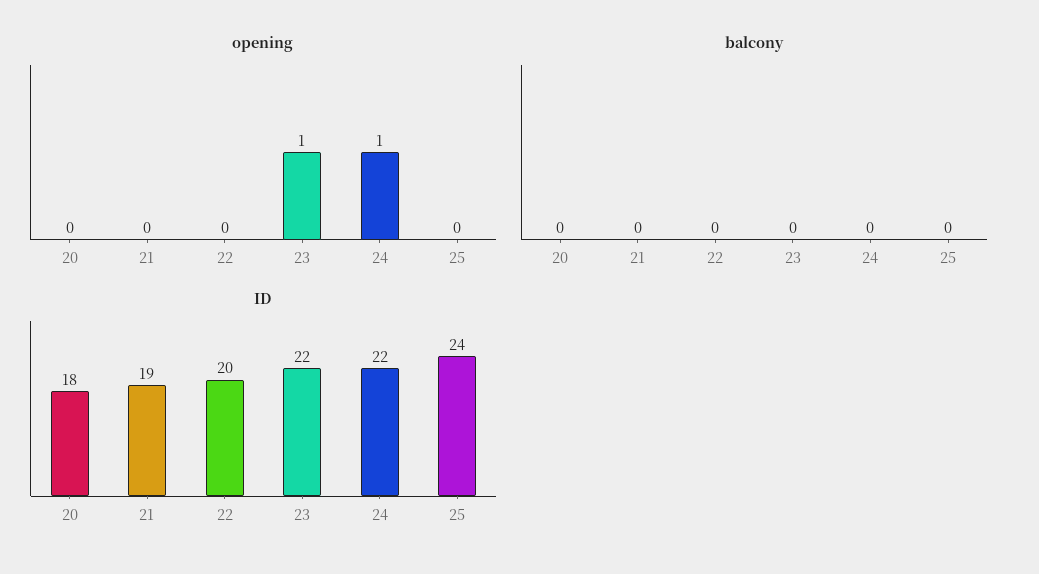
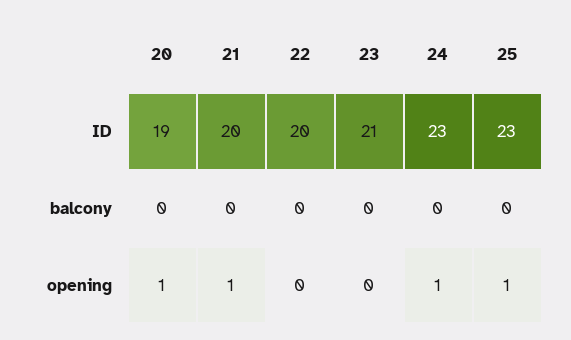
opening, 20: 0 -> 1
opening, 21: 0 -> 1
opening, 23: 1 -> 0
opening, 25: 0 -> 1
ID, 20: 18 -> 19
ID, 21: 19 -> 20
ID, 23: 22 -> 21
ID, 24: 22 -> 23
ID, 25: 24 -> 23

